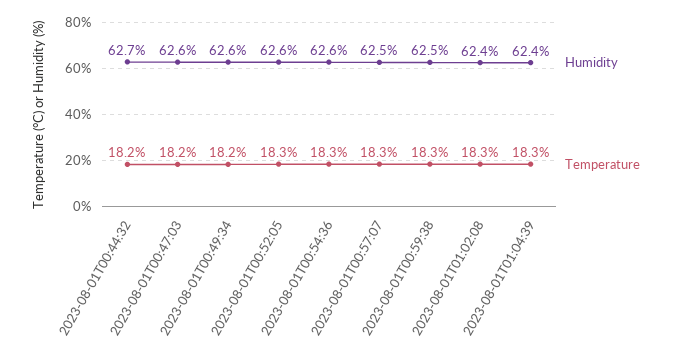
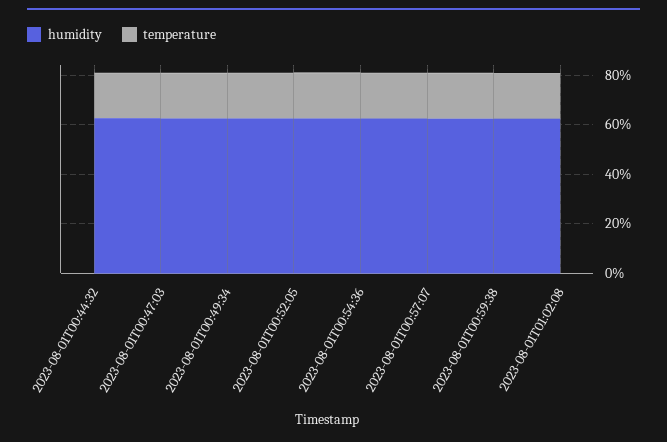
Humidity, 2023-08-01T01:04:39: 62.4 -> none
Temperature, 2023-08-01T01:04:39: 18.3 -> none

